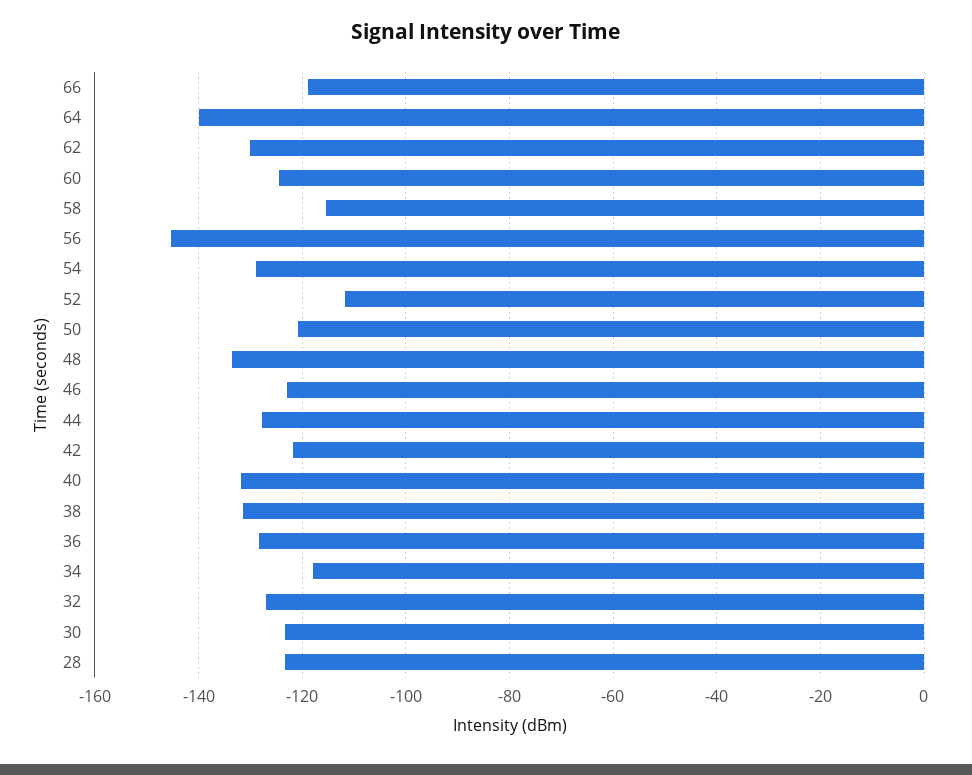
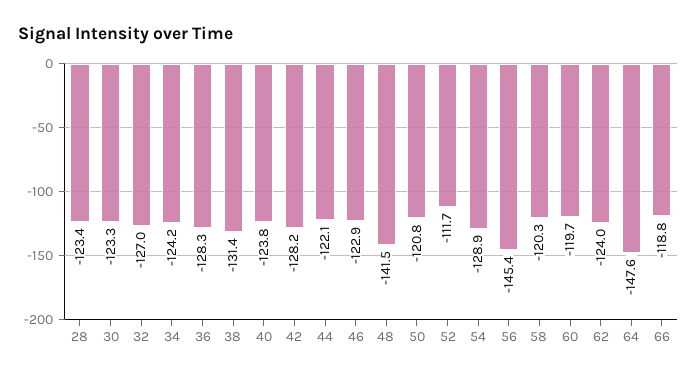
64: -140 -> -147.6
62: -130 -> -124
60: -124 -> -119.7
58: -116 -> -120.3
48: -134 -> -141.5
44: -128 -> -122.1
42: -122 -> -128.2
40: -132 -> -123.8
34: -118 -> -124.2

